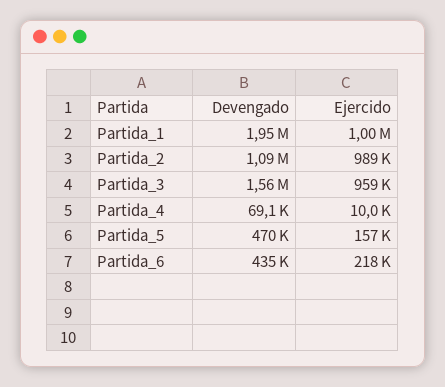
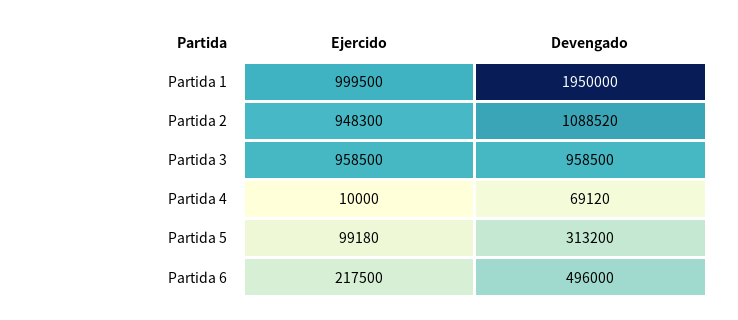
Ejercido, Partida_2: 989000 -> 948300
Devengado, Partida_3: 1560000 -> 958500
Devengado, Partida_5: 470000 -> 313200
Ejercido, Partida_5: 157000 -> 99180
Devengado, Partida_6: 435000 -> 496000

